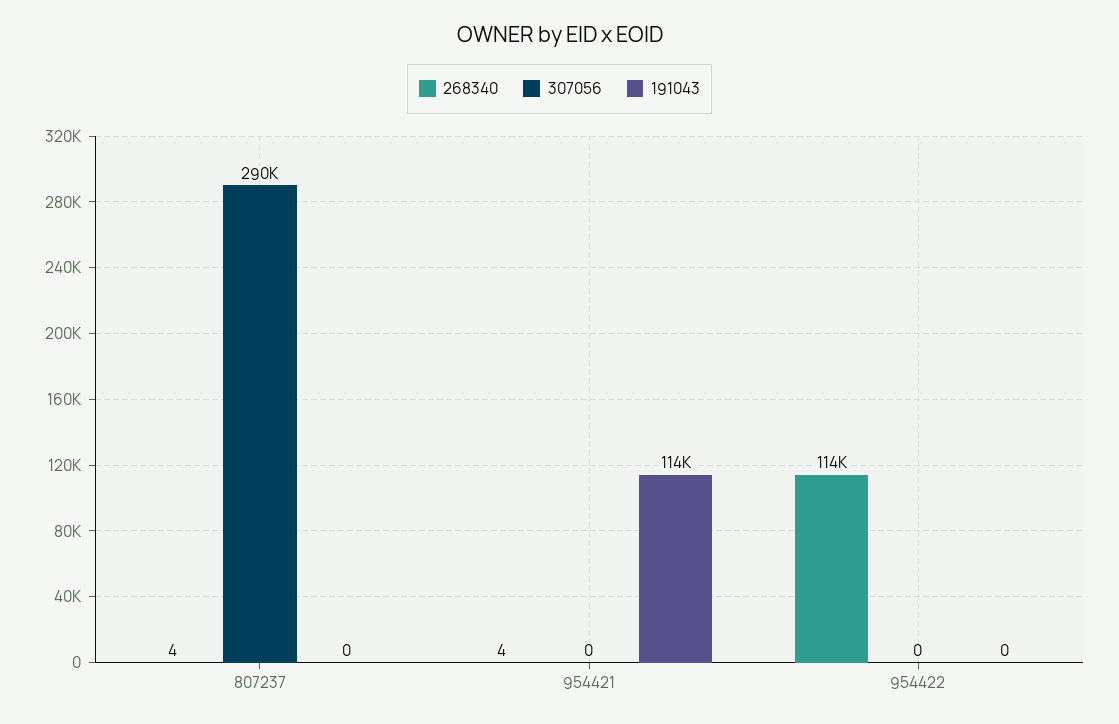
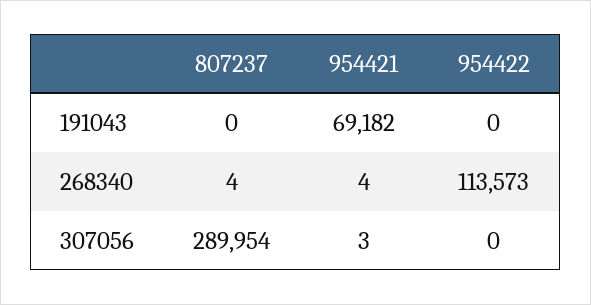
307056, 954421: 0 -> 3
191043, 954421: 114000 -> 69182

